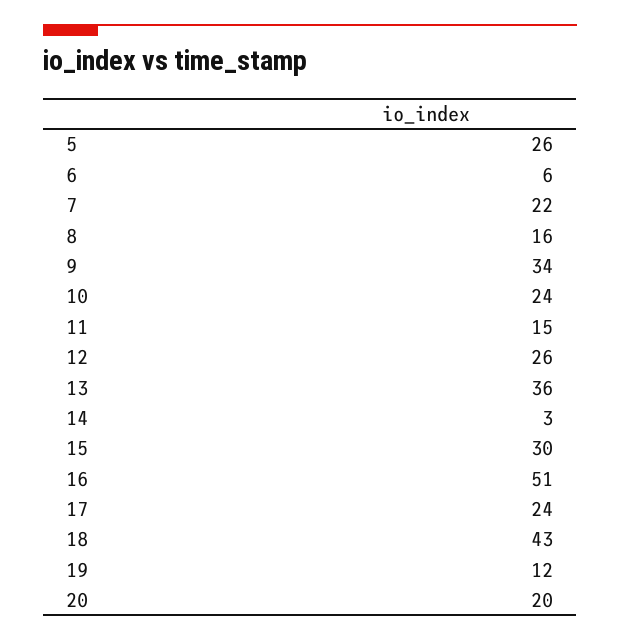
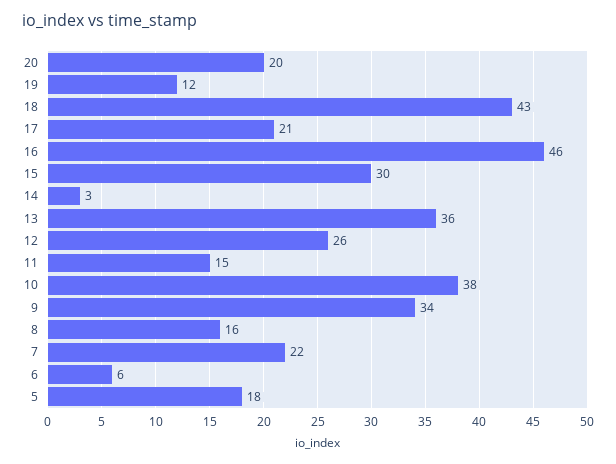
5: 26 -> 18
10: 24 -> 38
16: 51 -> 46
17: 24 -> 21

